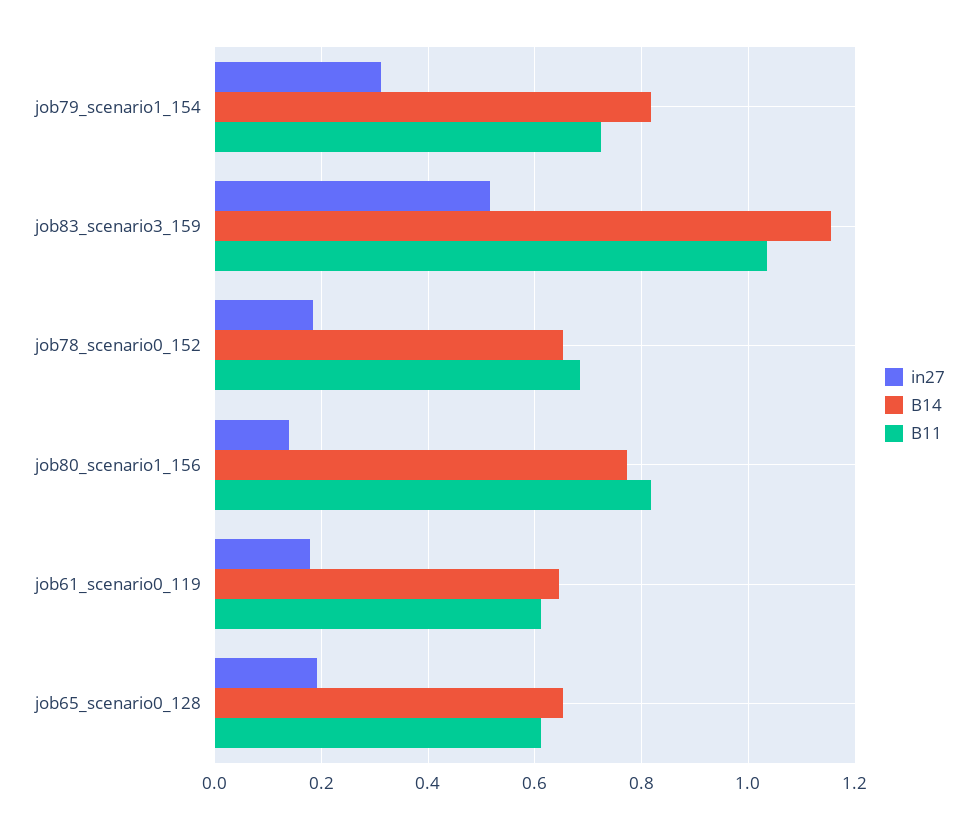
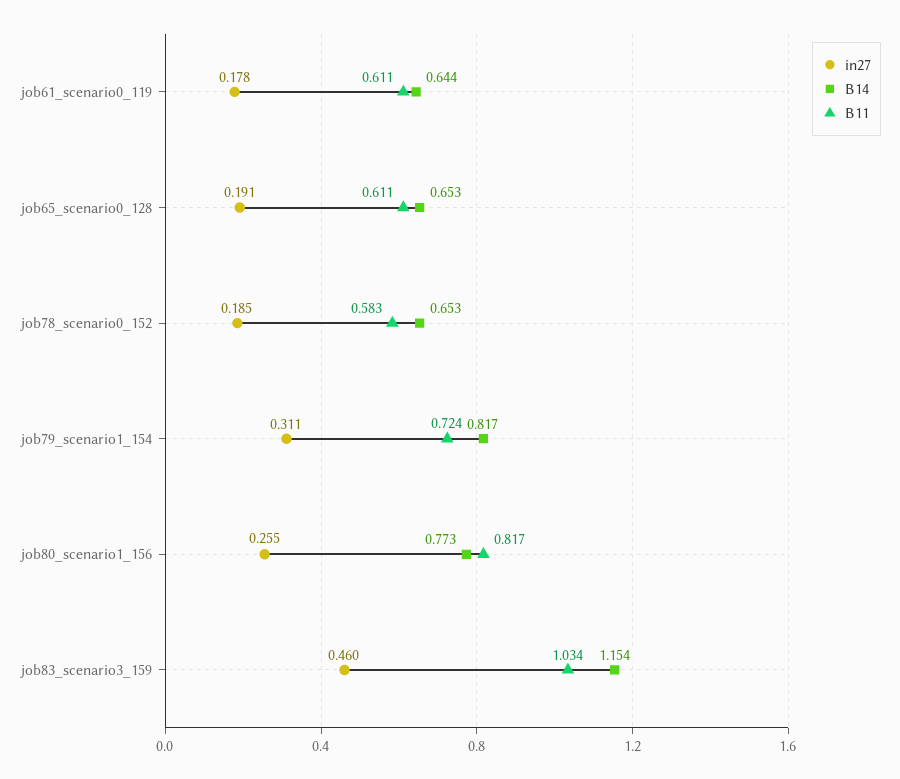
in27, job83_scenario3_159: 0.52 -> 0.46
B11, job78_scenario0_152: 0.68 -> 0.583
in27, job80_scenario1_156: 0.14 -> 0.255

